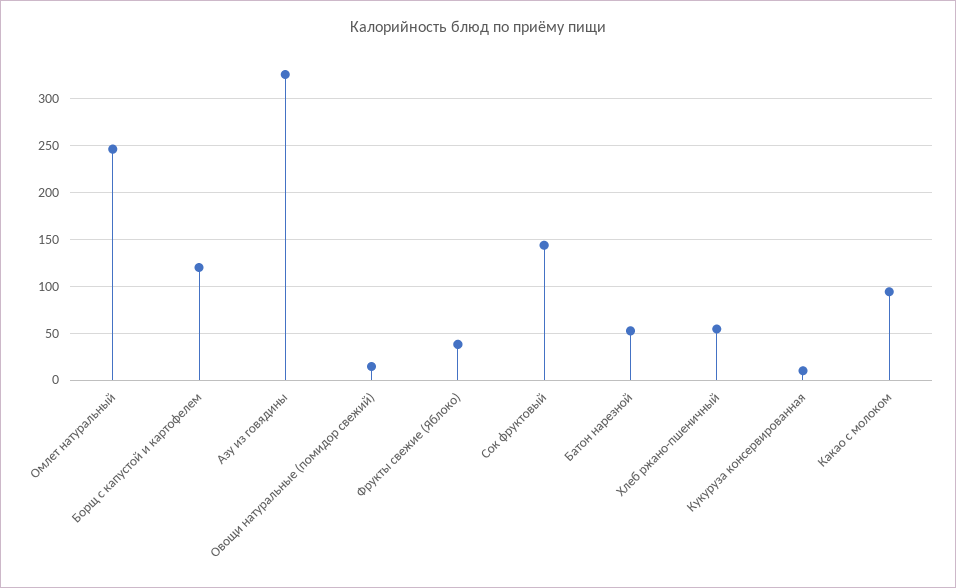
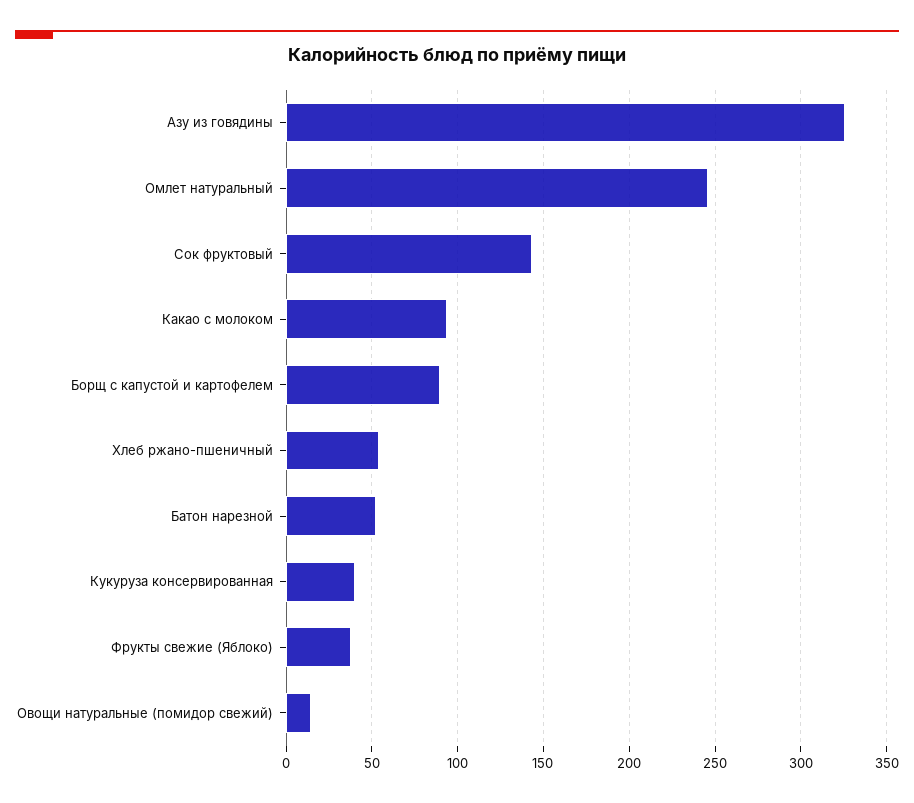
Борщ с капустой и картофелем: 120 -> 90
Кукуруза консервированная: 10 -> 40

